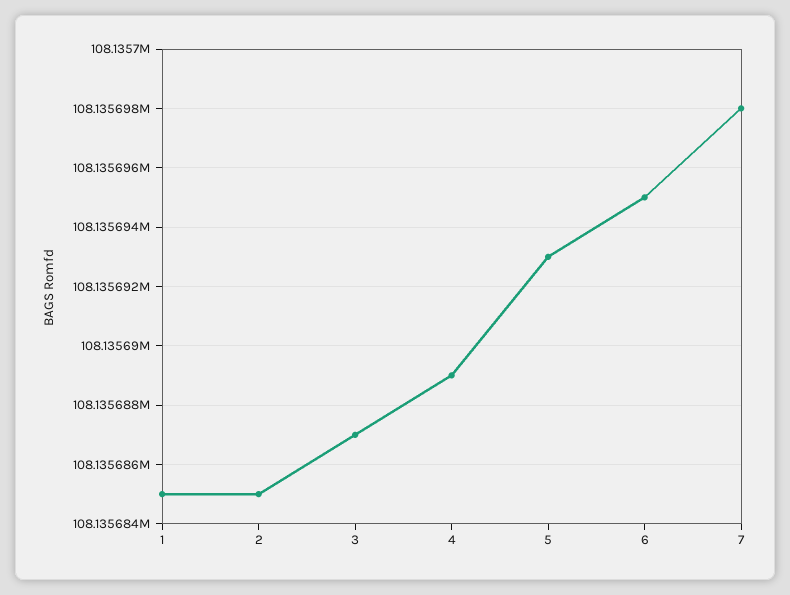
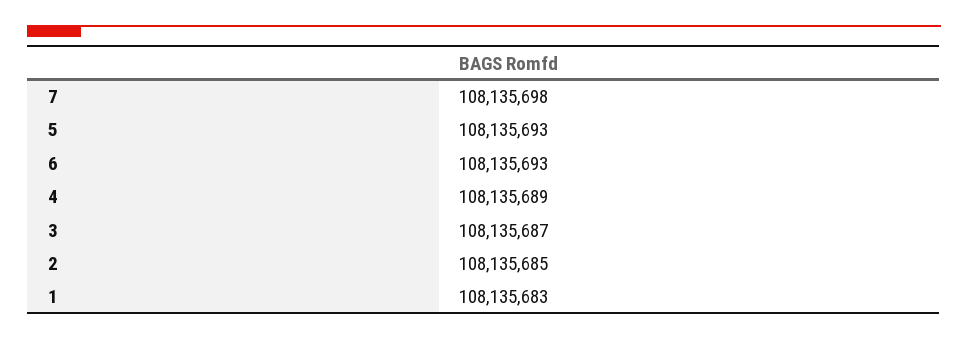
1: 108135685 -> 108135683
6: 108135695 -> 108135693

